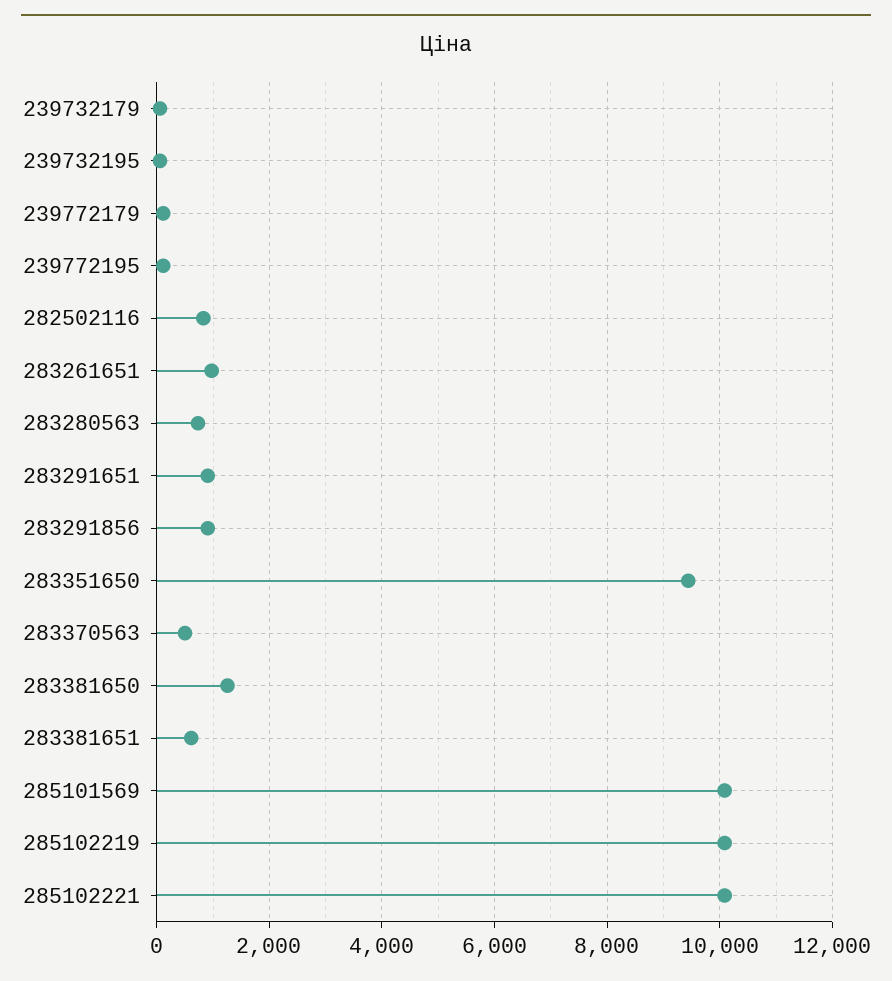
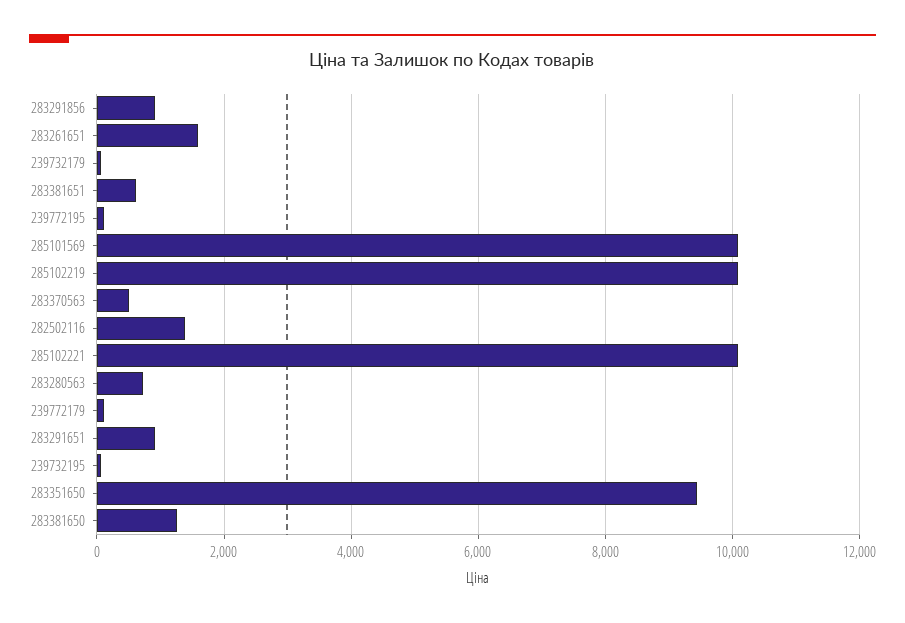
282502116: 800 -> 1400
283261651: 1000 -> 1600

